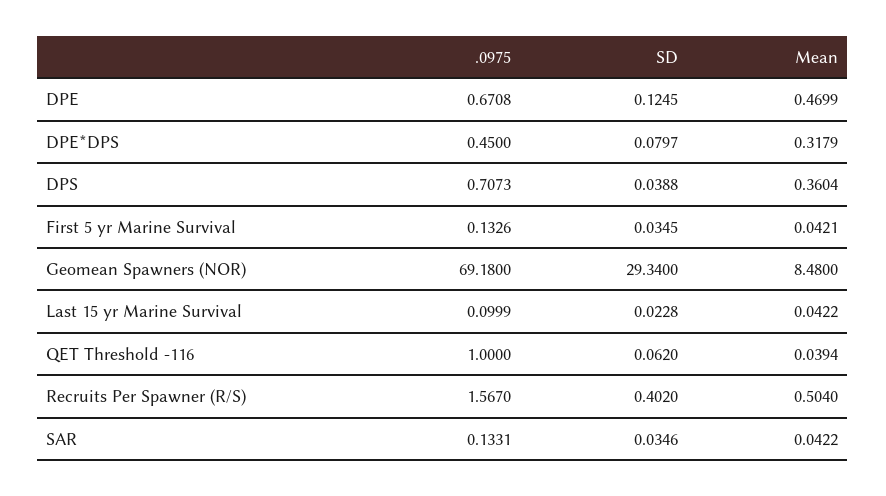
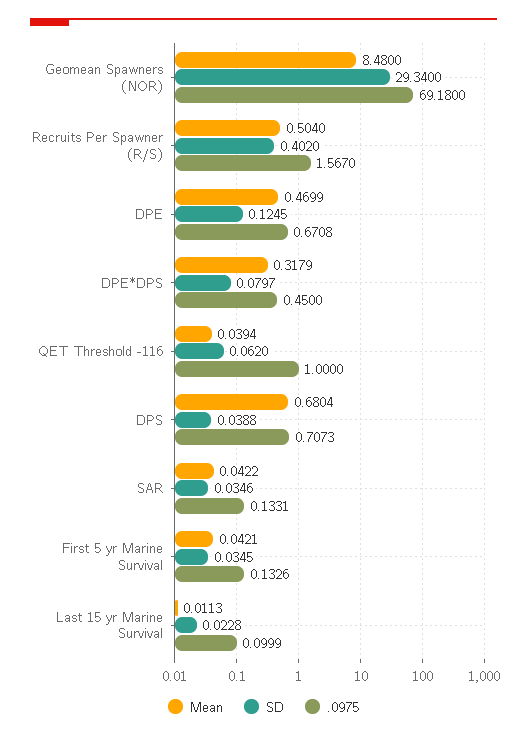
Mean, DPS: 0.3604 -> 0.6804
Mean, Last 15 yr Marine Survival: 0.0422 -> 0.0113

